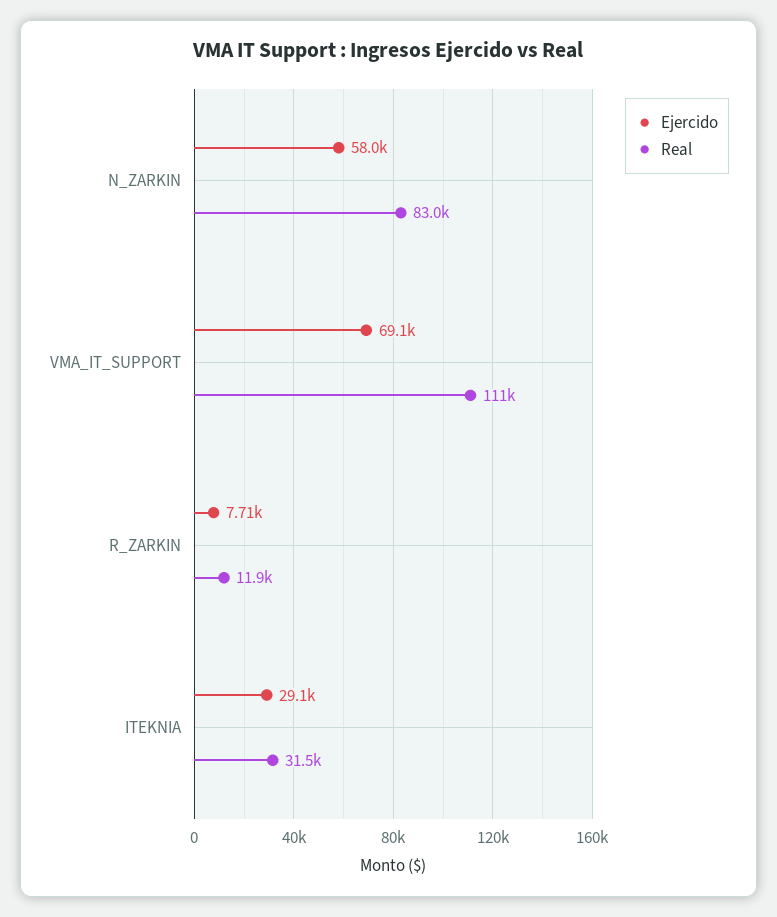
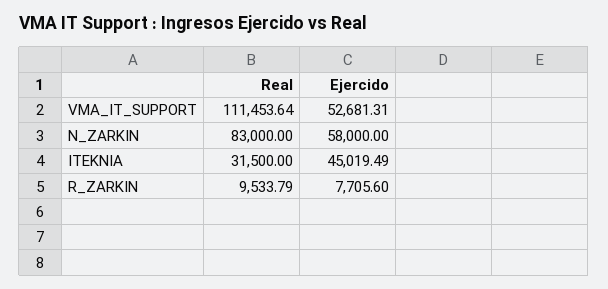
Ejercido, VMA_IT_SUPPORT: 69100 -> 52681.31
Real, R_ZARKIN: 11900 -> 9533.79
Ejercido, ITEKNIA: 29100 -> 45019.49

